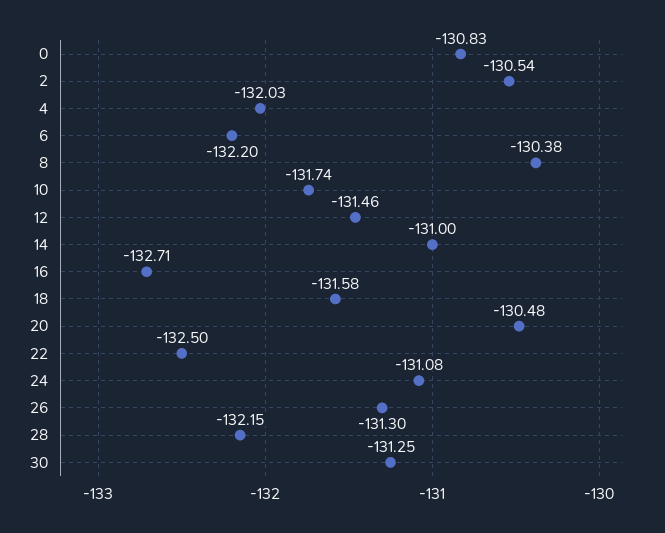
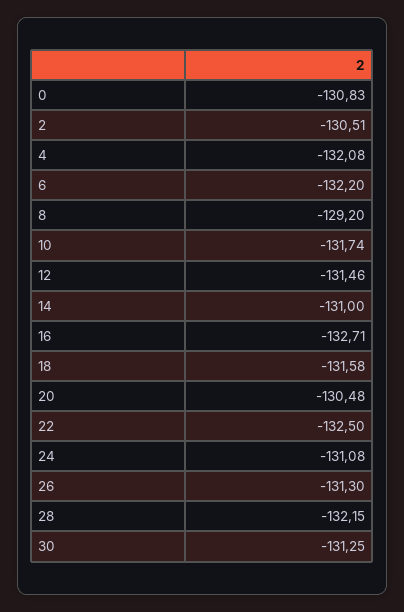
2: -130.54 -> -130.51
4: -132.03 -> -132.08
8: -130.38 -> -129.2

